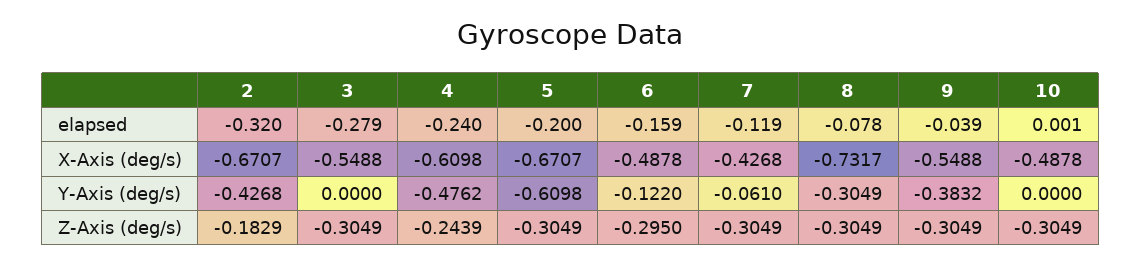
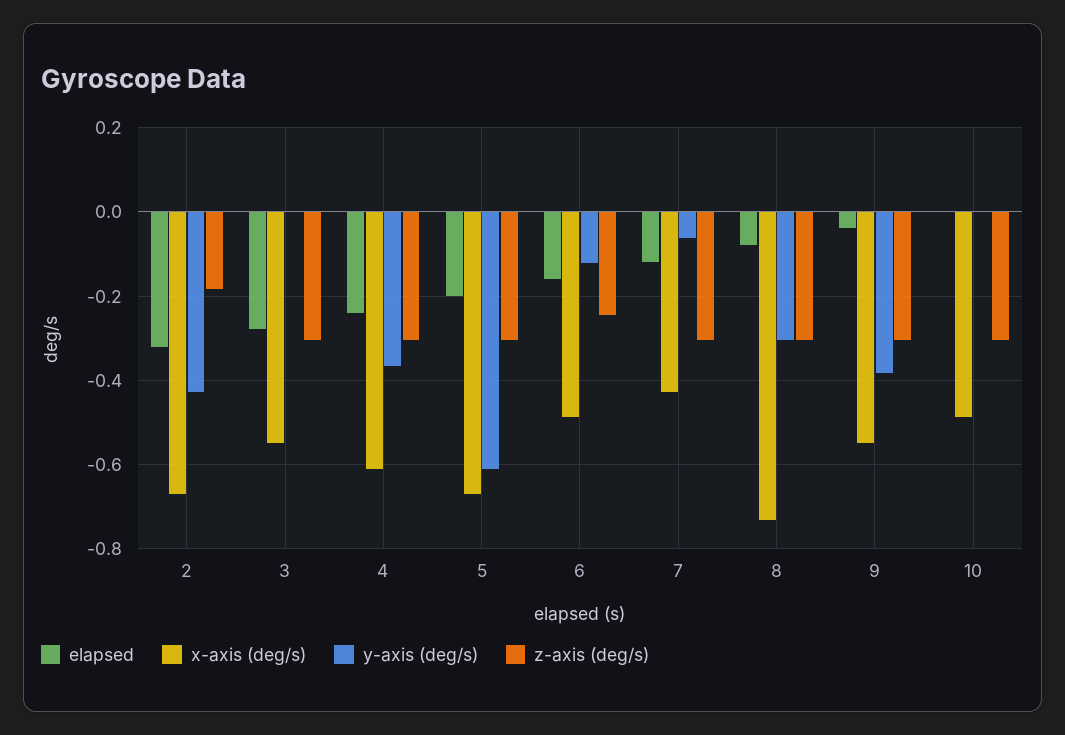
Y-Axis (deg/s), 4: -0.4762 -> -0.36
Z-Axis (deg/s), 4: -0.2439 -> -0.3
Z-Axis (deg/s), 6: -0.295 -> -0.24

